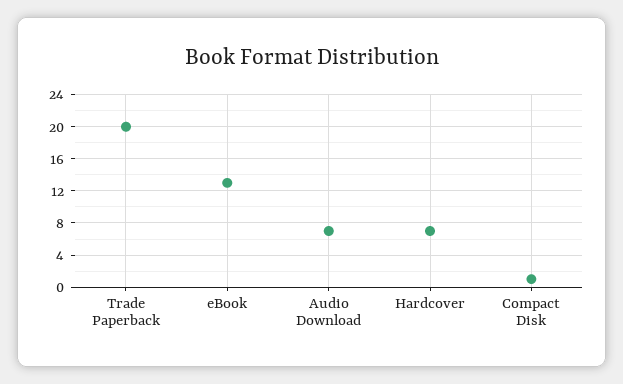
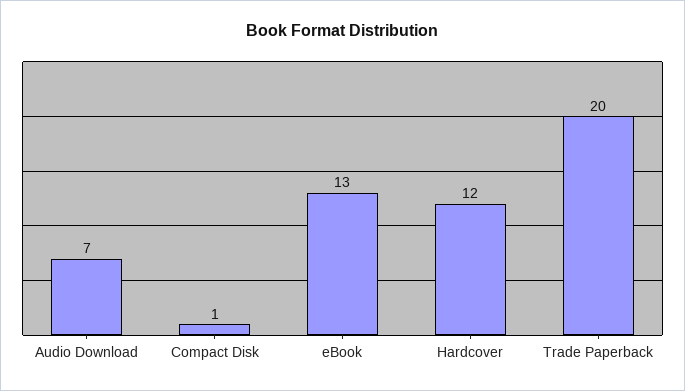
Hardcover: 7 -> 12

